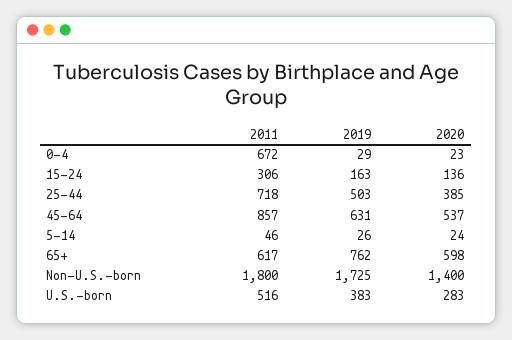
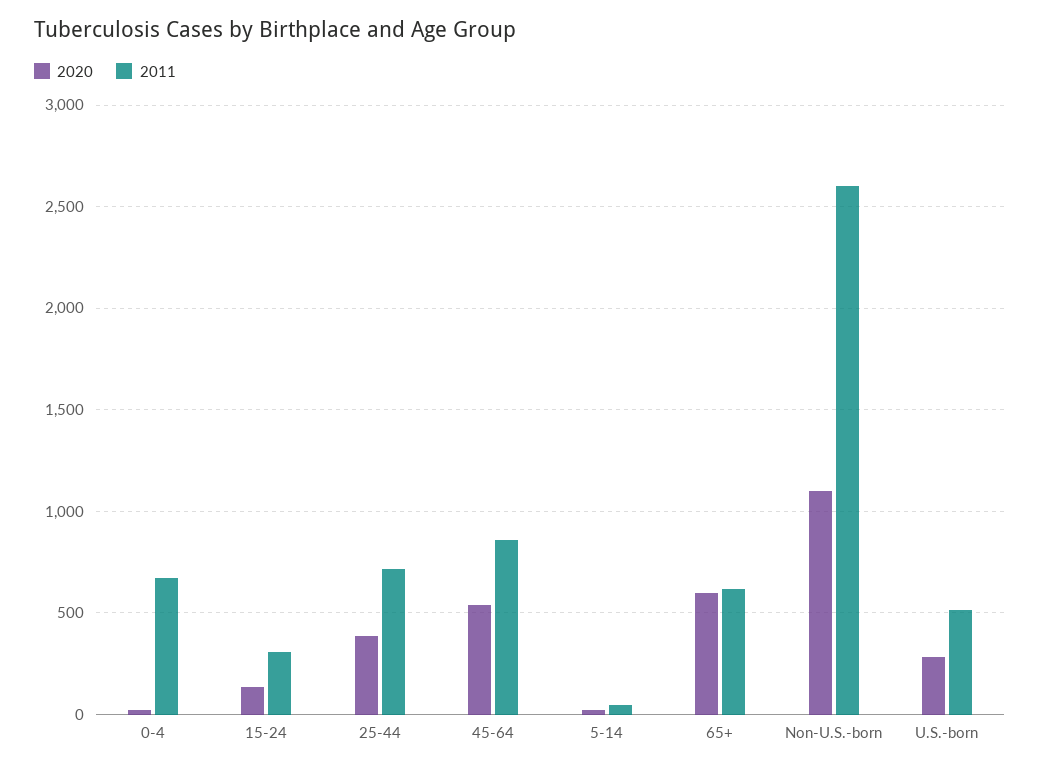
2019, 0-4: 29 -> none
2019, 15-24: 163 -> none
2019, 25-44: 503 -> none
2019, 45-64: 631 -> none
2019, 5-14: 26 -> none
2019, 65+: 762 -> none
2011, Non-U.S.-born: 1800 -> 2600
2019, Non-U.S.-born: 1725 -> none
2020, Non-U.S.-born: 1400 -> 1100
2019, U.S.-born: 383 -> none

